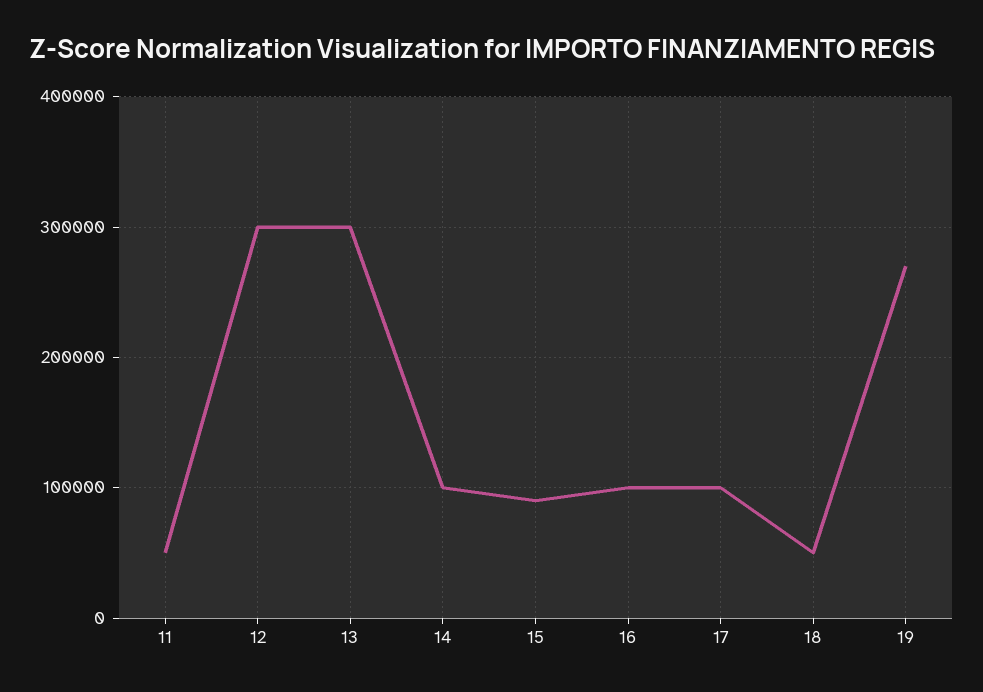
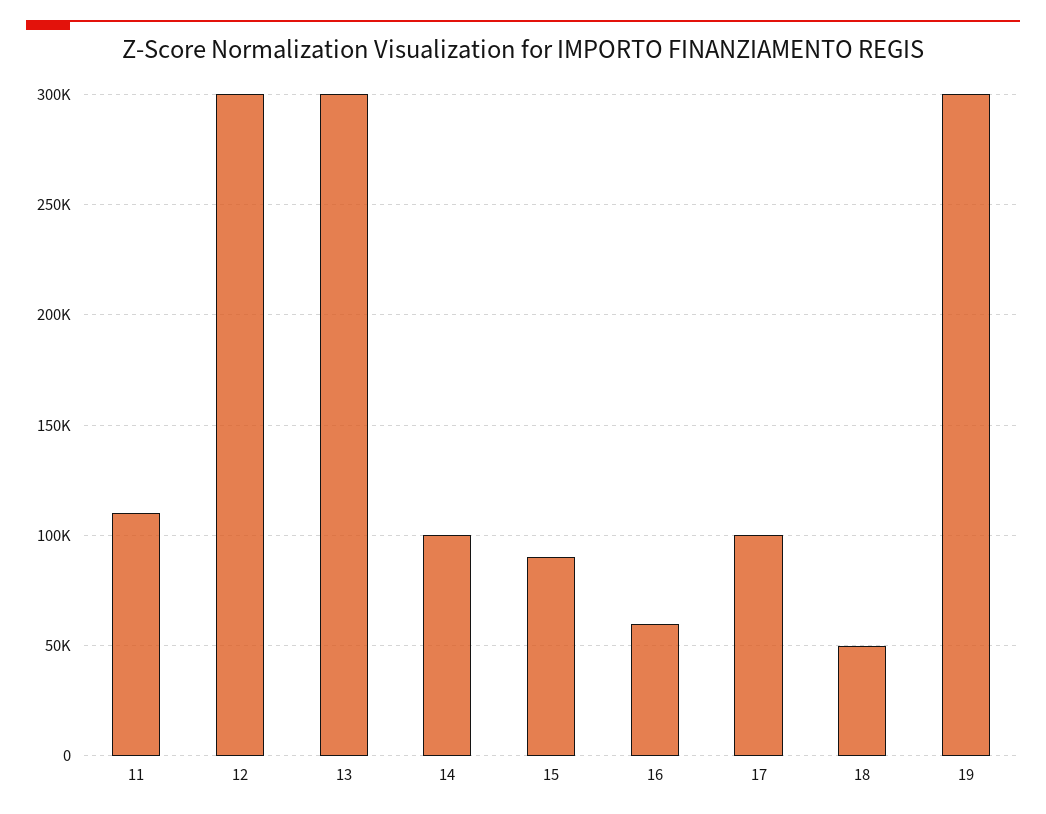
11: 50000 -> 110000
16: 100000 -> 60000
19: 270000 -> 300000

